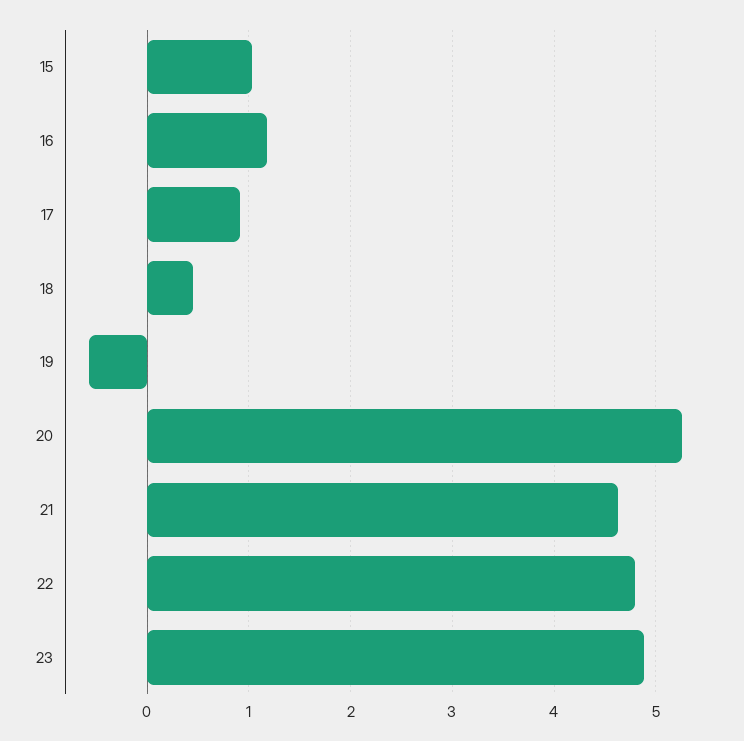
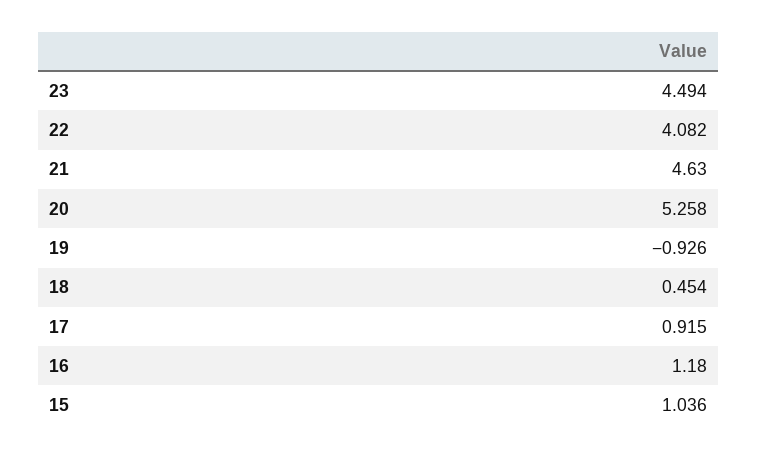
19: -0.6 -> -0.926
22: 4.8 -> 4.082
23: 4.9 -> 4.494

